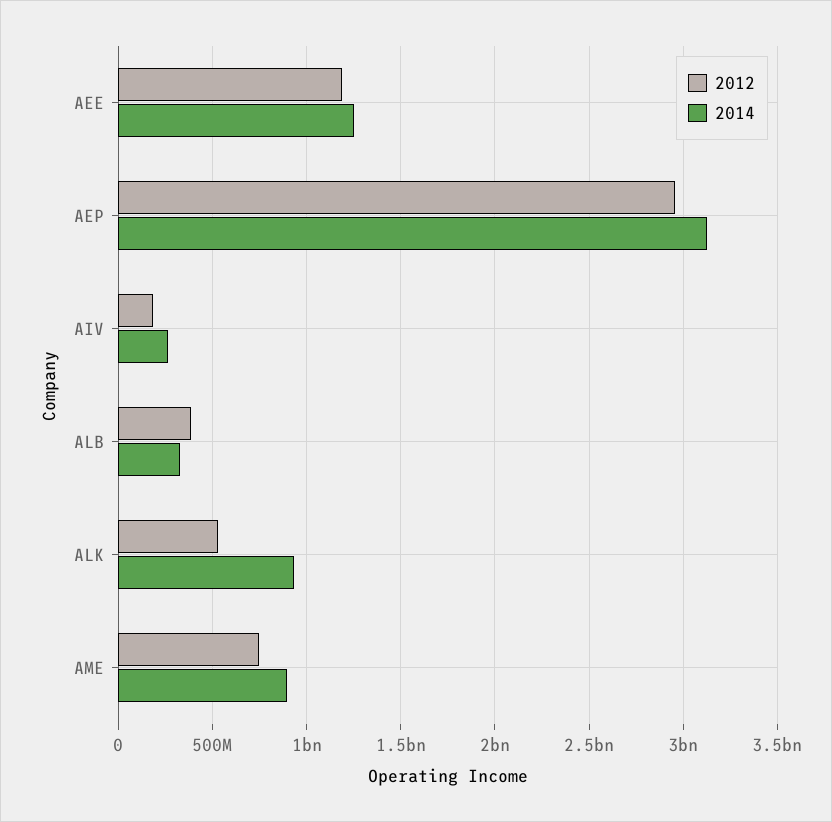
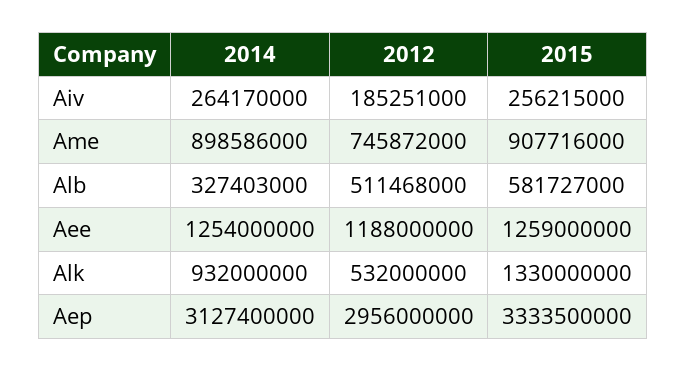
2012, ALB: 400000000 -> 511468000
2015, AIV: none -> 256215000
2015, AME: none -> 907716000
2015, ALB: none -> 581727000
2015, AEE: none -> 1259000000
2015, ALK: none -> 1330000000
2015, AEP: none -> 3333500000

